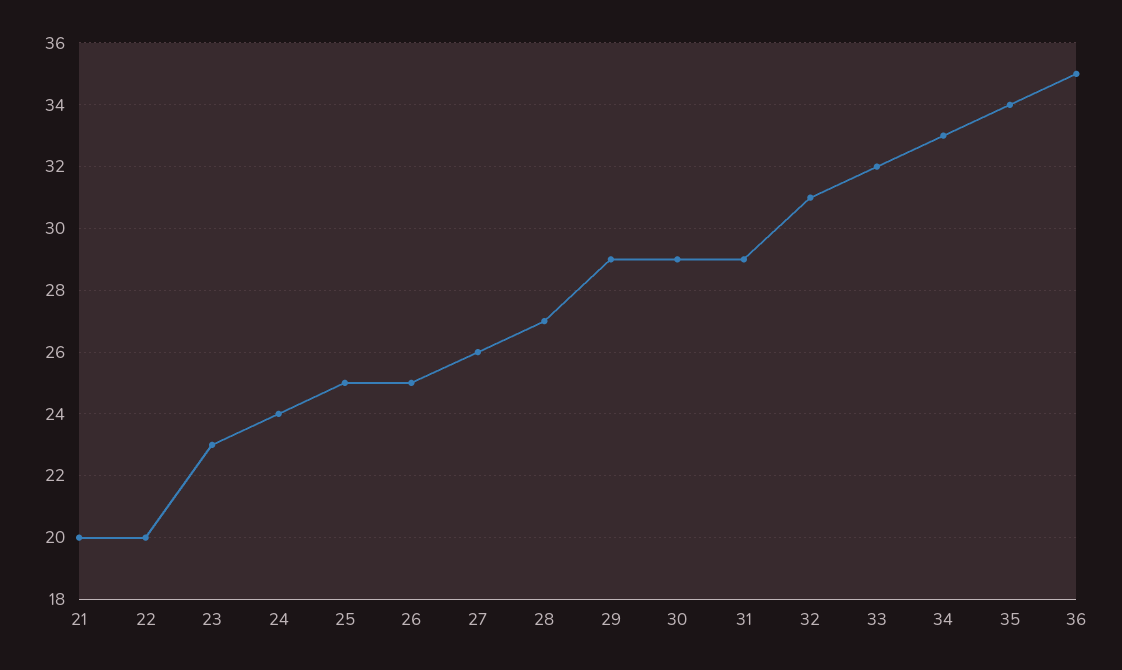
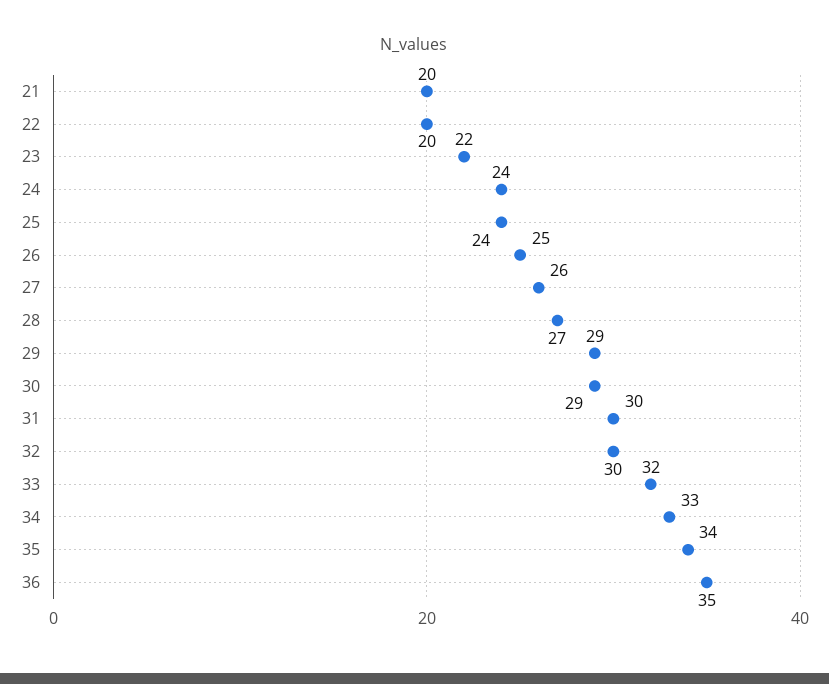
23: 23 -> 22
25: 25 -> 24
31: 29 -> 30
32: 31 -> 30

